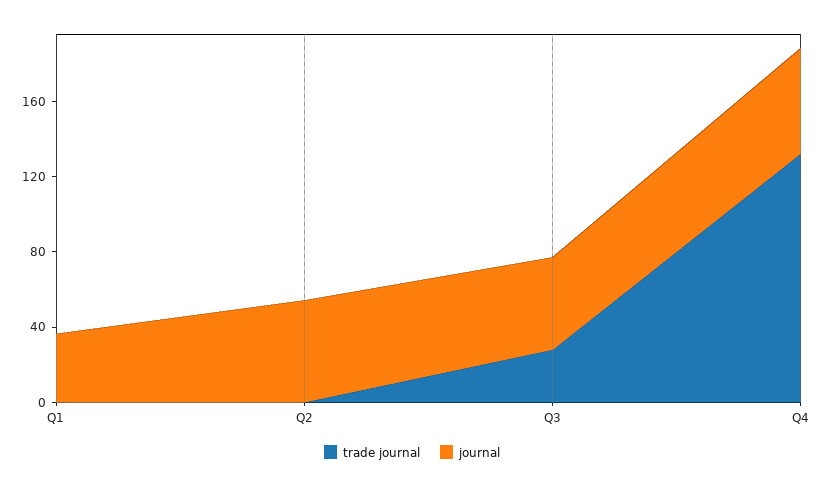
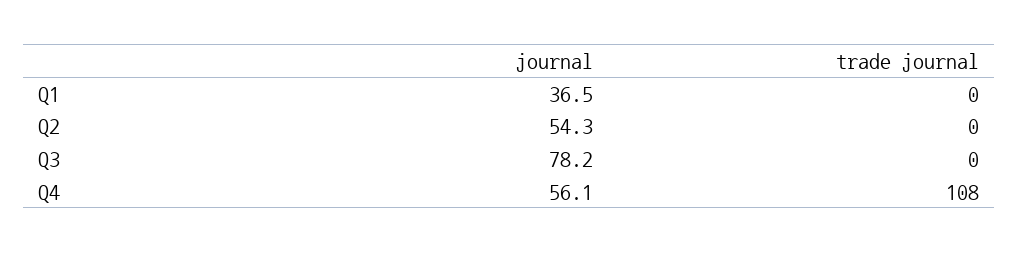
trade journal, Q3: 30 -> 0
journal, Q3: 50 -> 78.2
trade journal, Q4: 130 -> 108

